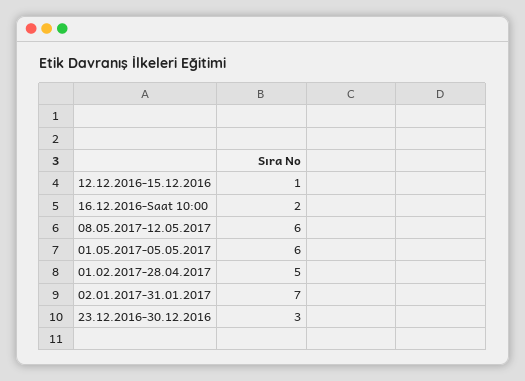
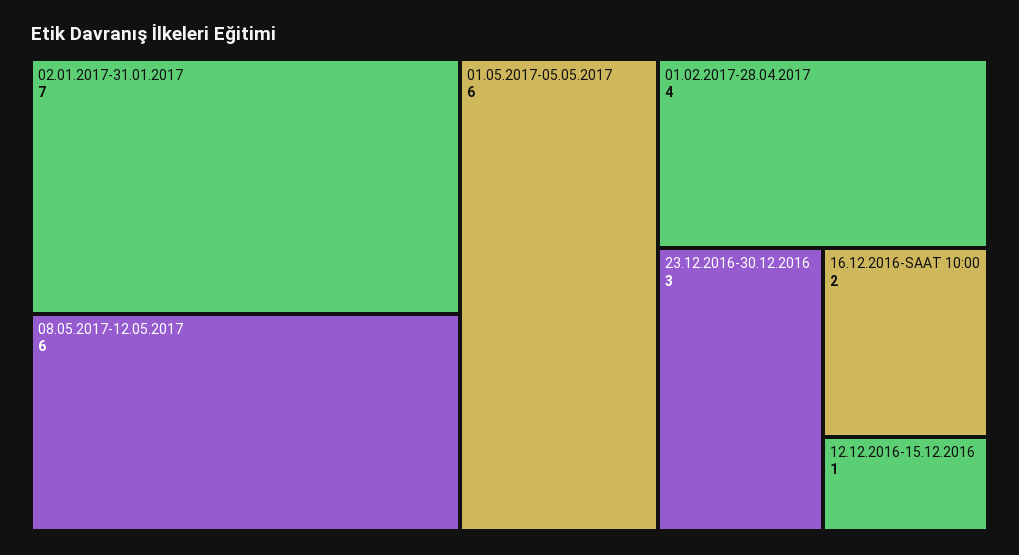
01.02.2017-28.04.2017: 5 -> 4

